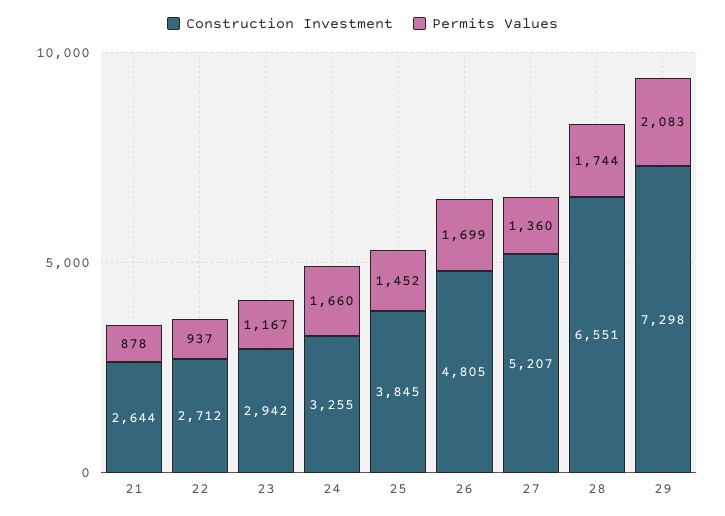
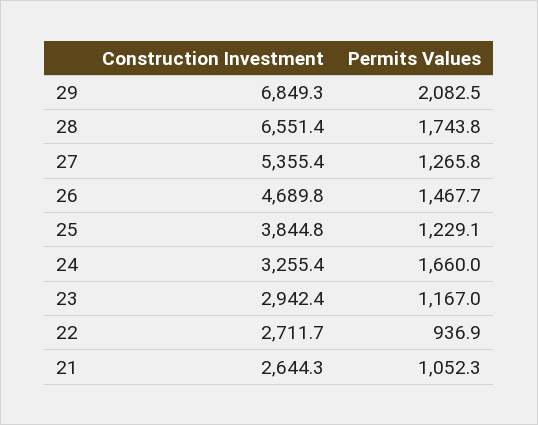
Permits Values, 21: 878 -> 1052.3
Permits Values, 25: 1452 -> 1229.1
Construction Investment, 26: 4805 -> 4689.8
Permits Values, 26: 1699 -> 1467.7
Construction Investment, 27: 5207 -> 5355.4
Permits Values, 27: 1360 -> 1265.8
Construction Investment, 29: 7298 -> 6849.3

